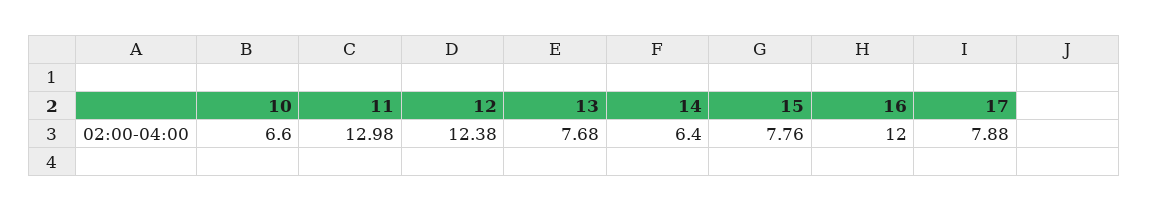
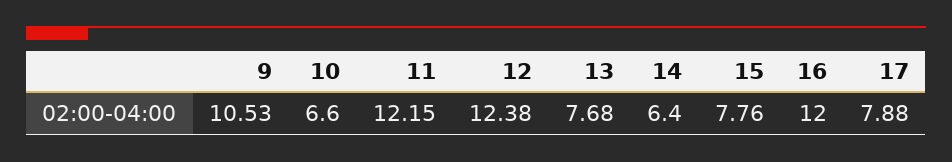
11: 12.98 -> 12.15
9: none -> 10.53

